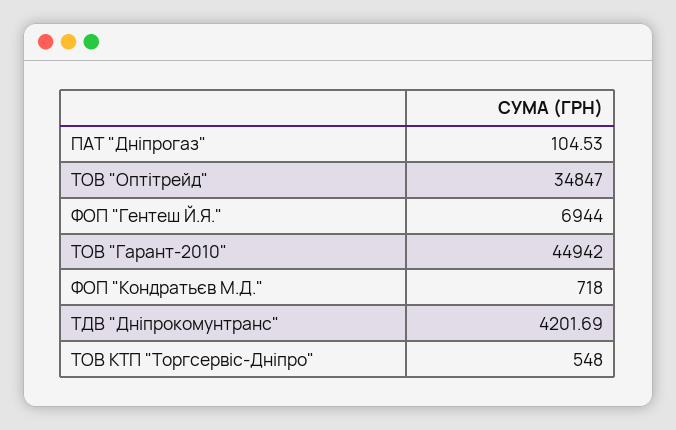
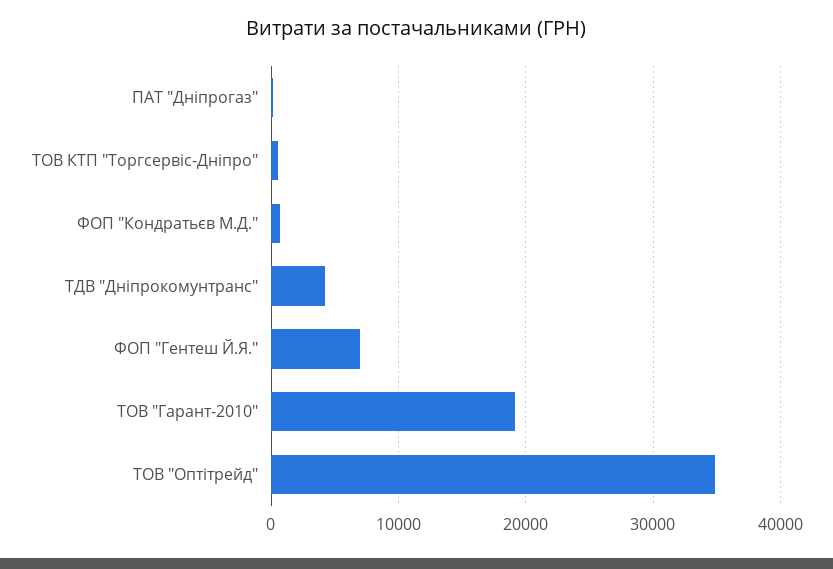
ТОВ "Гарант-2010": 44942 -> 19000

